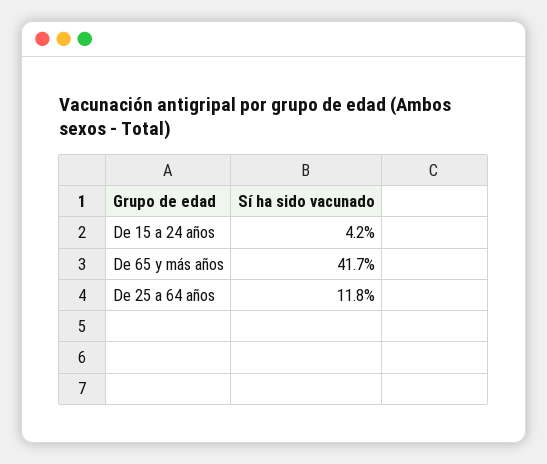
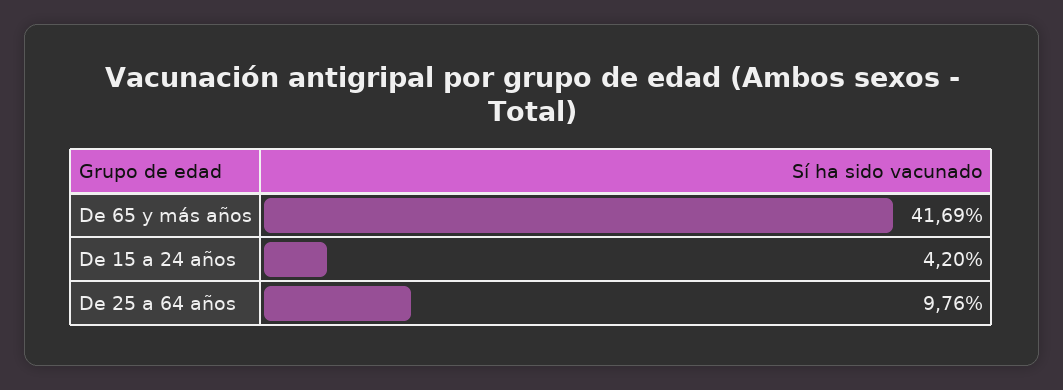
De 25 a 64 años: 11.8 -> 9.76

